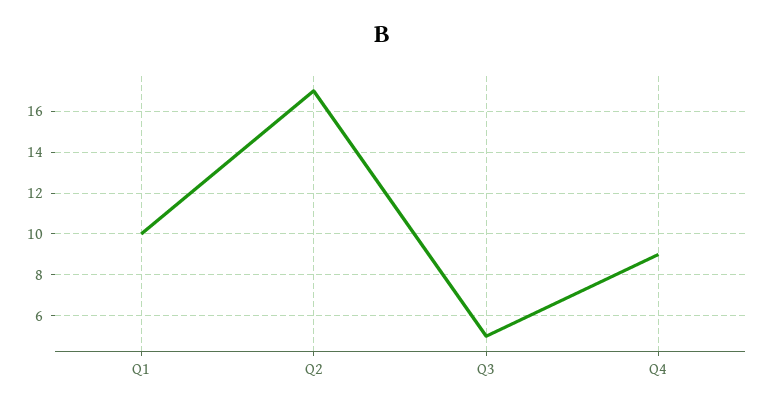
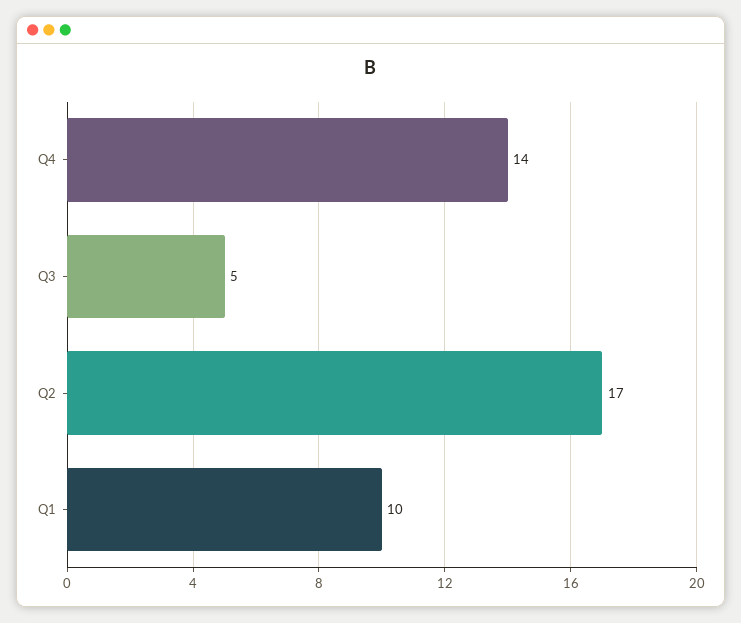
Q4: 9 -> 14

